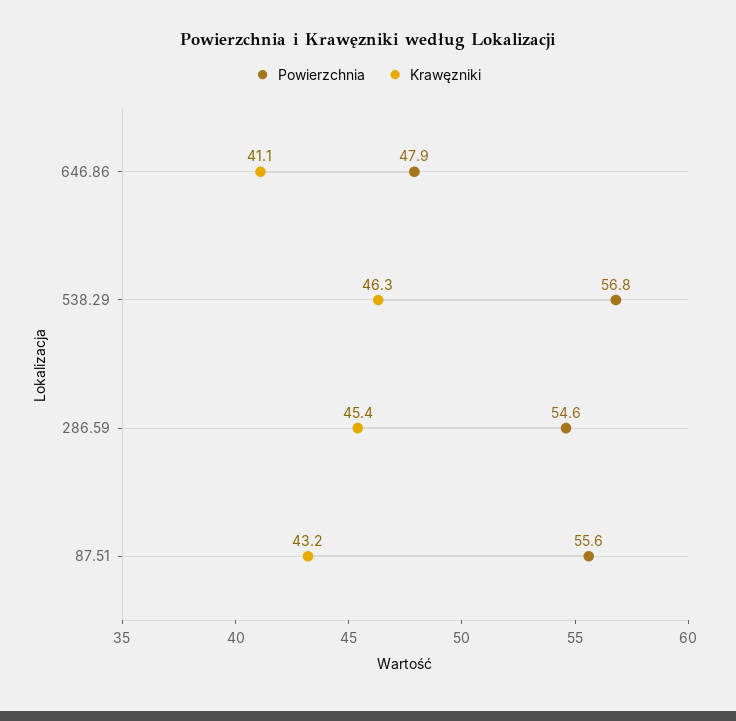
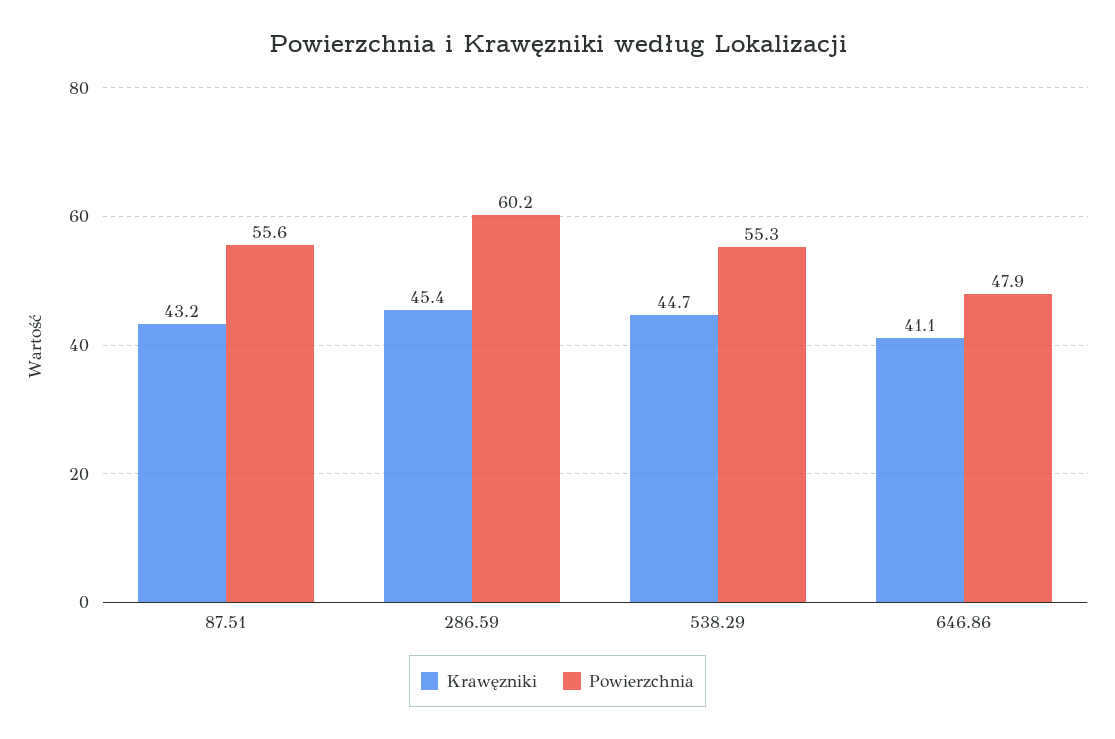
Powierzchnia, 538.29: 56.8 -> 55.3
Krawęzniki, 538.29: 46.3 -> 44.7
Powierzchnia, 286.59: 54.6 -> 60.2

